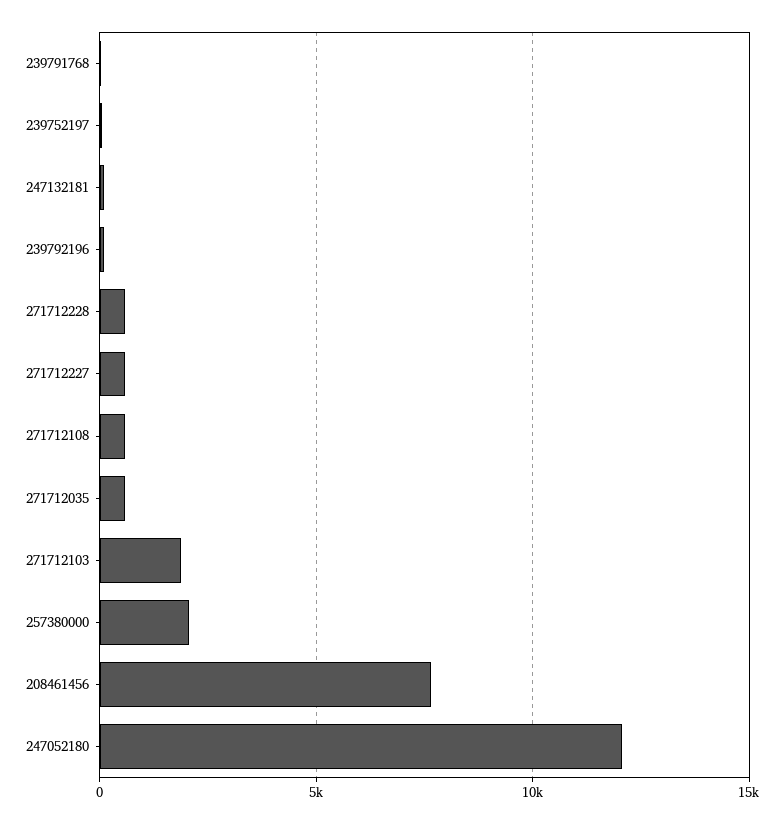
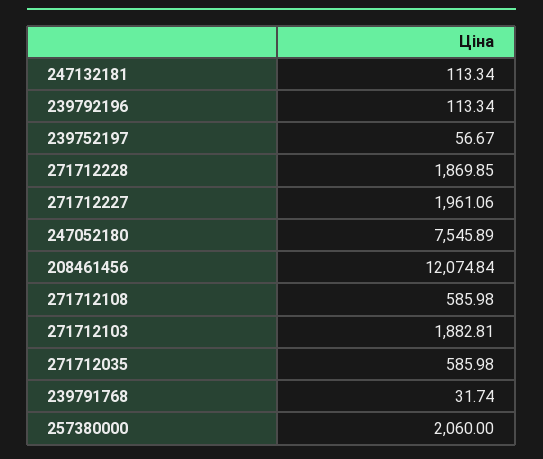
271712228: 500 -> 1869.85
271712227: 500 -> 1961.06
208461456: 7500 -> 12074.84
247052180: 12000 -> 7545.89

